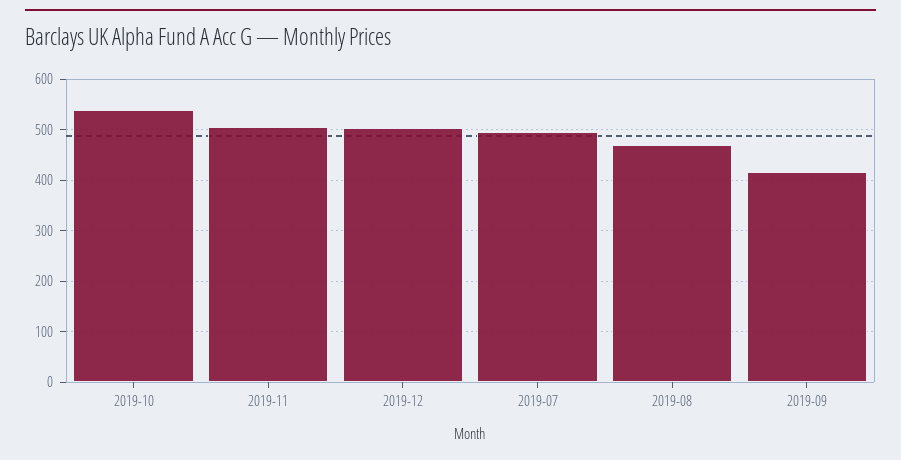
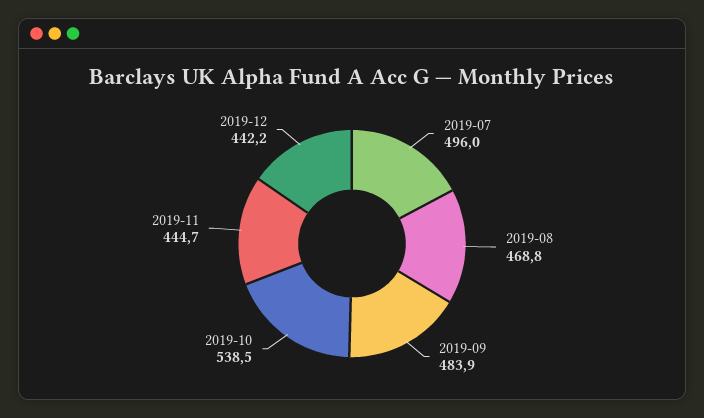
2019-11: 500 -> 444.7
2019-12: 500 -> 442.2
2019-09: 420 -> 483.9

